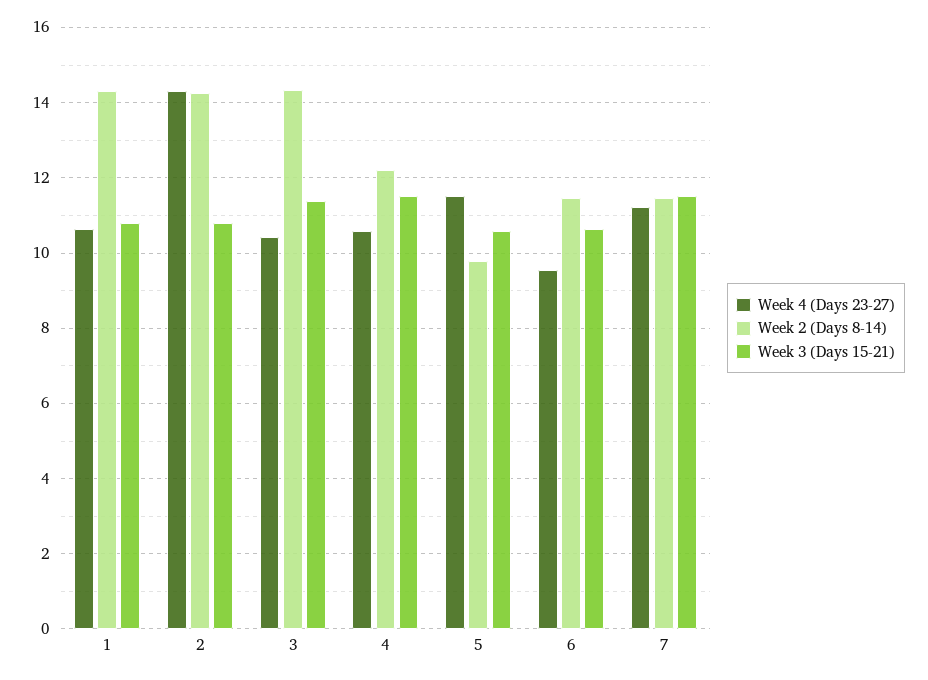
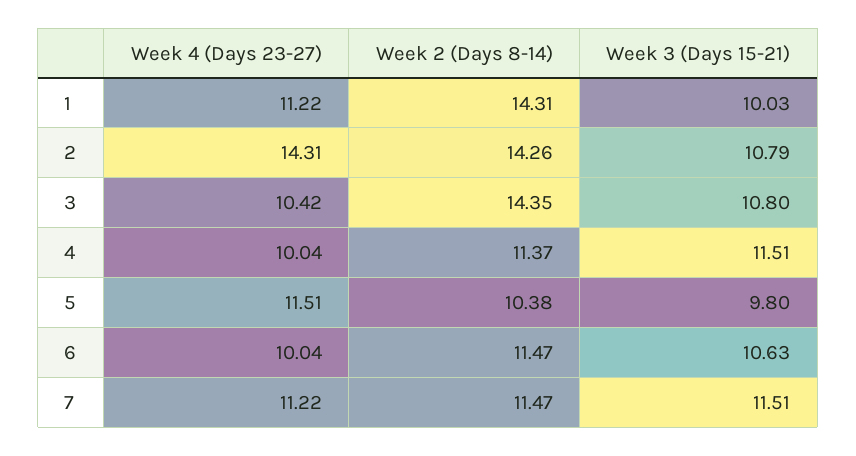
Week 4 (Days 23-27), 1: 10.6 -> 11.22
Week 3 (Days 15-21), 1: 10.8 -> 10.03
Week 3 (Days 15-21), 3: 11.4 -> 10.8
Week 4 (Days 23-27), 4: 10.6 -> 10.04
Week 2 (Days 8-14), 4: 12.2 -> 11.37
Week 2 (Days 8-14), 5: 9.8 -> 10.38
Week 3 (Days 15-21), 5: 10.6 -> 9.8
Week 4 (Days 23-27), 6: 9.6 -> 10.04

